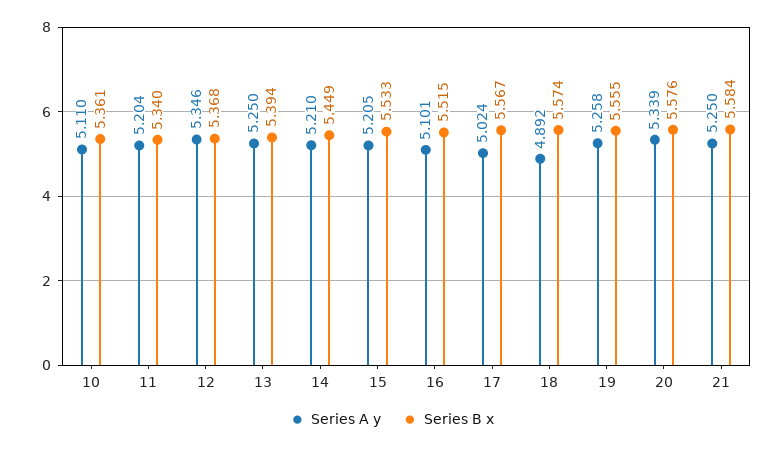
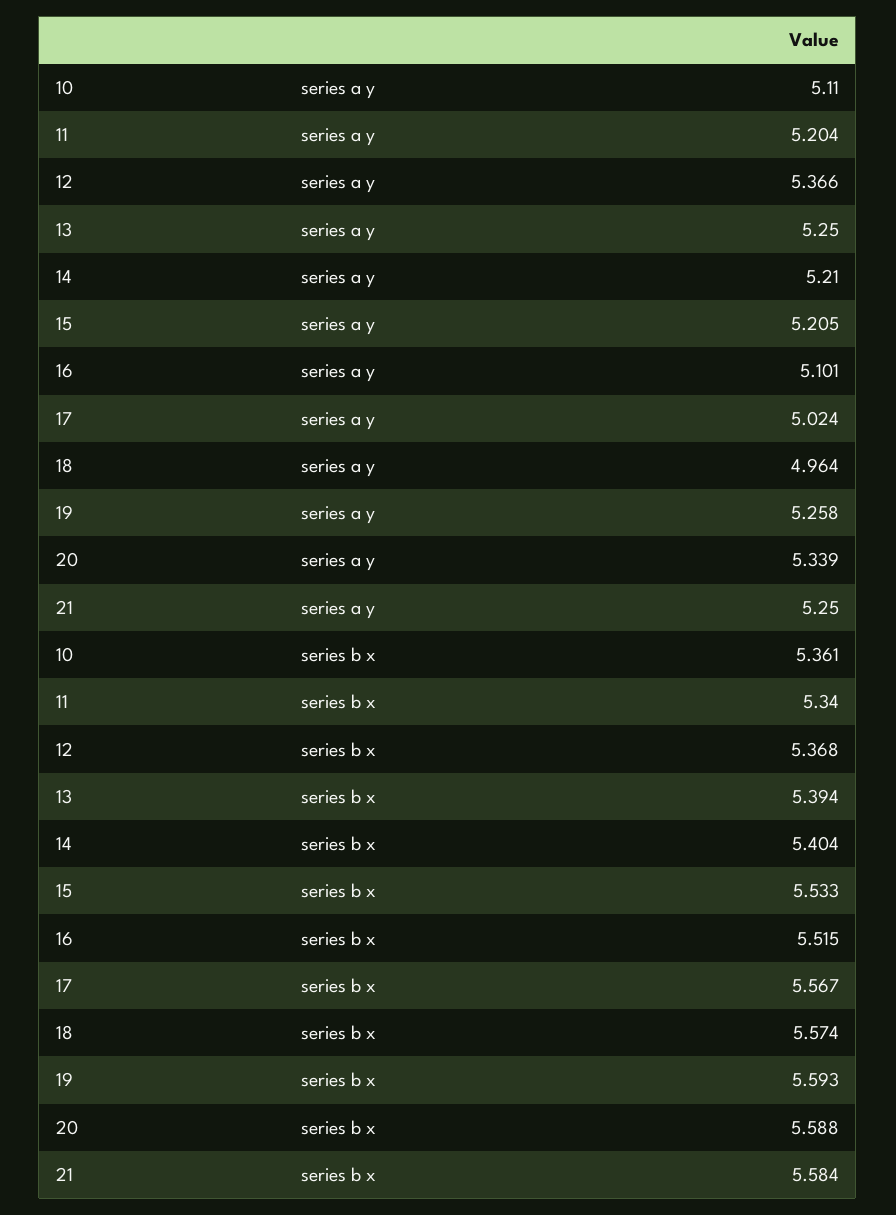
Series A y, 12: 5.346 -> 5.366
Series B x, 14: 5.449 -> 5.404
Series A y, 18: 4.892 -> 4.964
Series B x, 19: 5.555 -> 5.593
Series B x, 20: 5.576 -> 5.588

